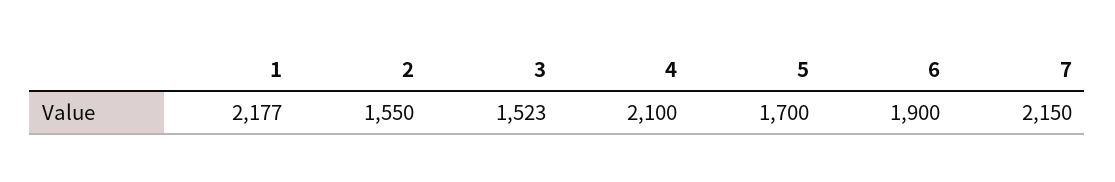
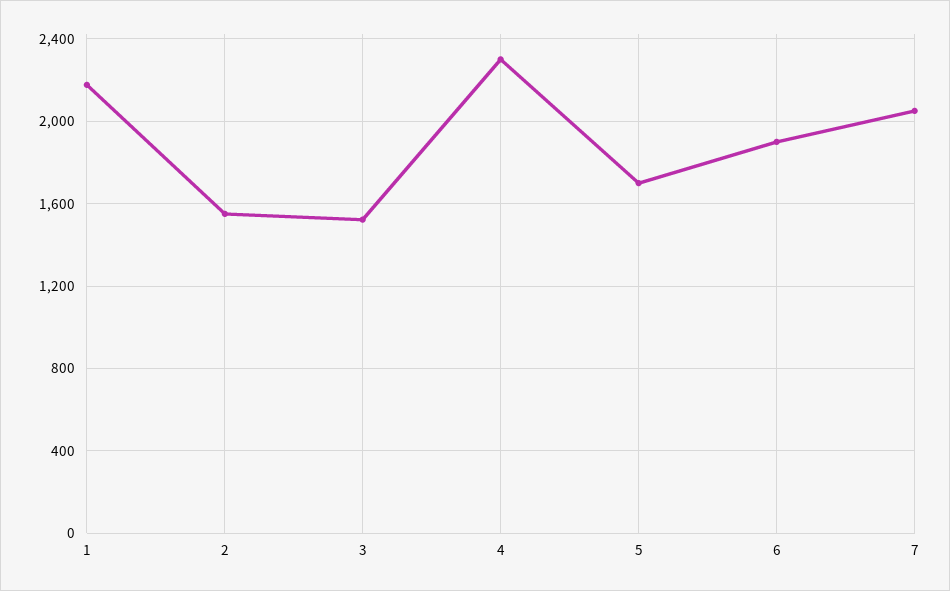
4: 2100 -> 2300
7: 2150 -> 2050

